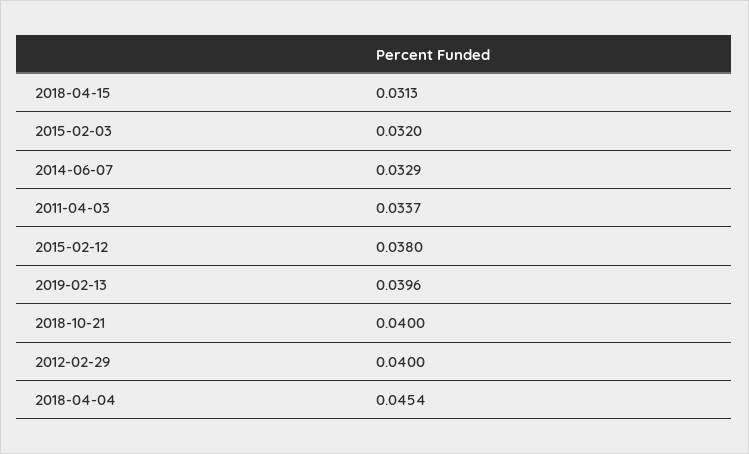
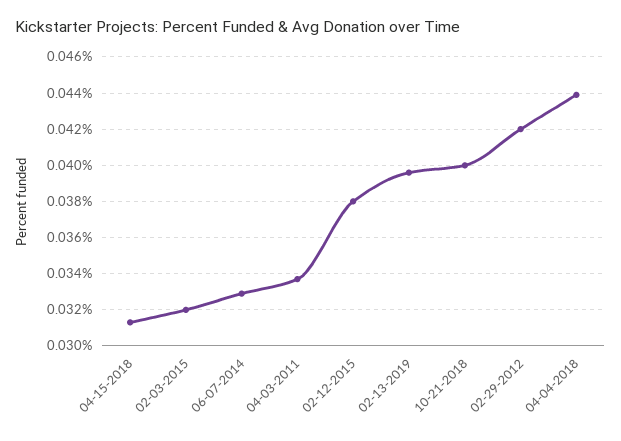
2012-02-29: 0.04 -> 0.042
2018-04-04: 0.0454 -> 0.044

